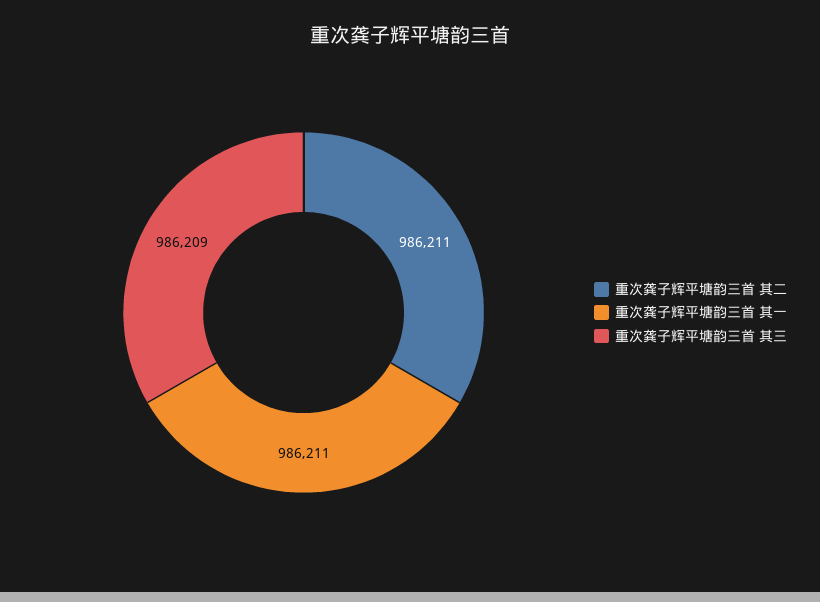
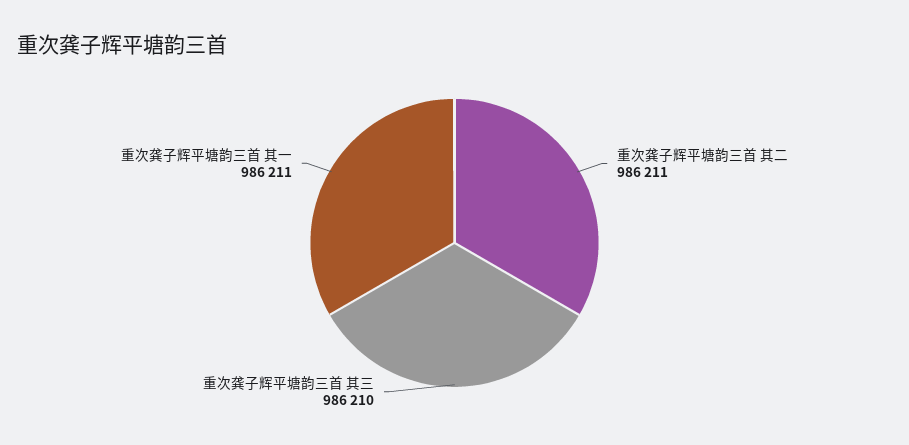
重次龚子辉平塘韵三首 其三: 986209 -> 986210

